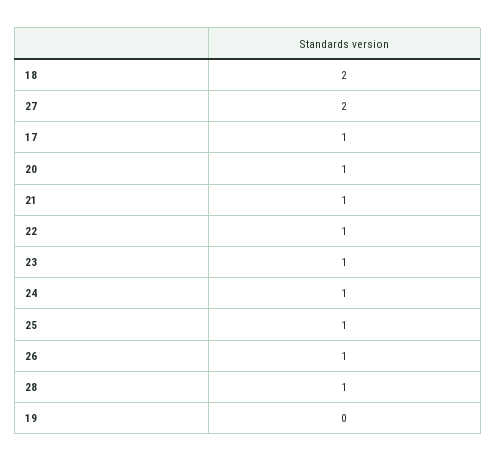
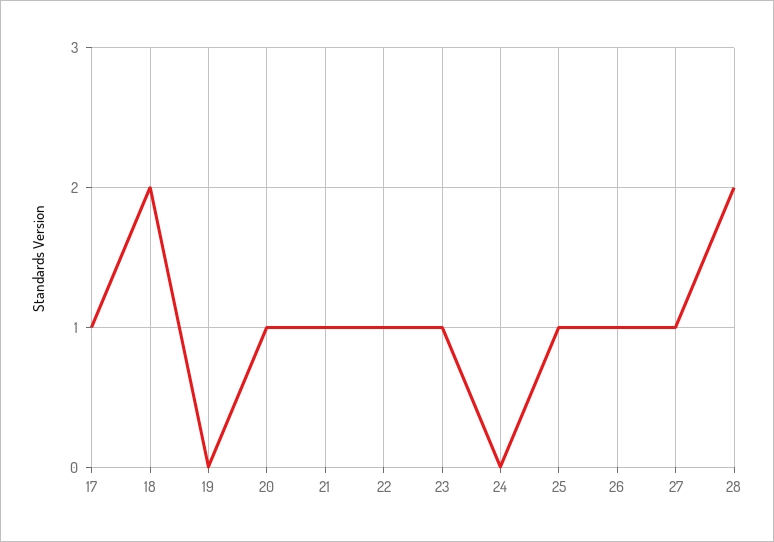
27: 2 -> 1
24: 1 -> 0
28: 1 -> 2

